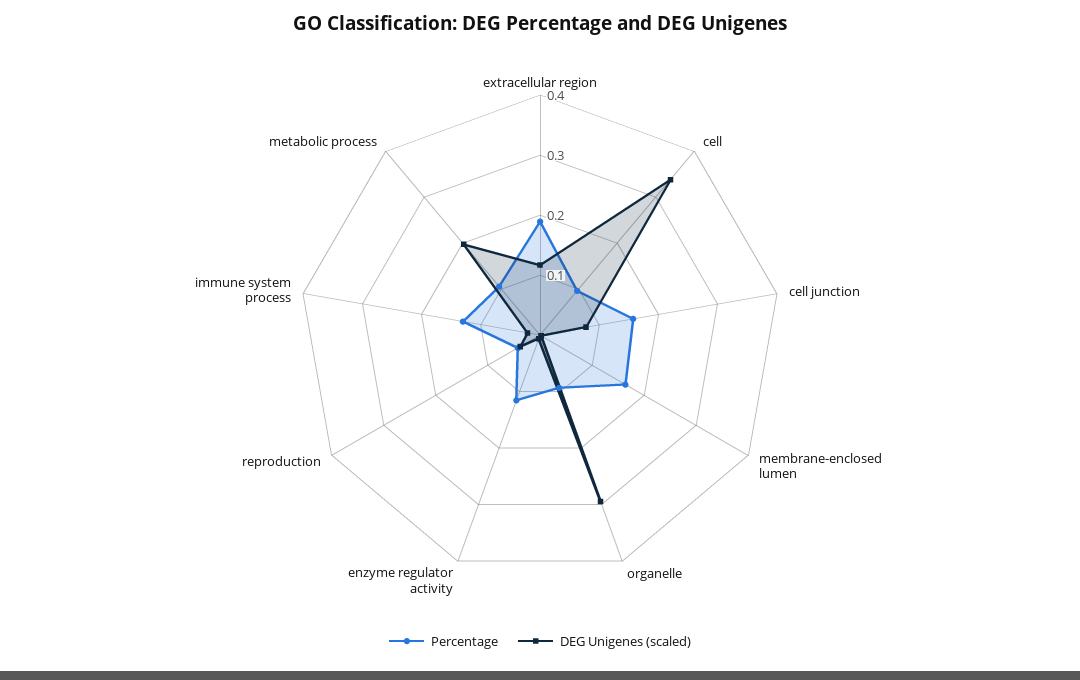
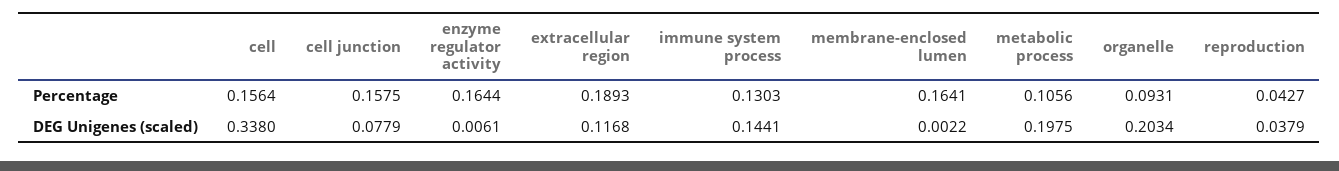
Percentage, cell: 0.1 -> 0.1564
DEG Unigenes (scaled), organelle: 0.3 -> 0.2034
Percentage, enzyme regulator activity: 0.12 -> 0.1644
DEG Unigenes (scaled), immune system process: 0.02 -> 0.1441

